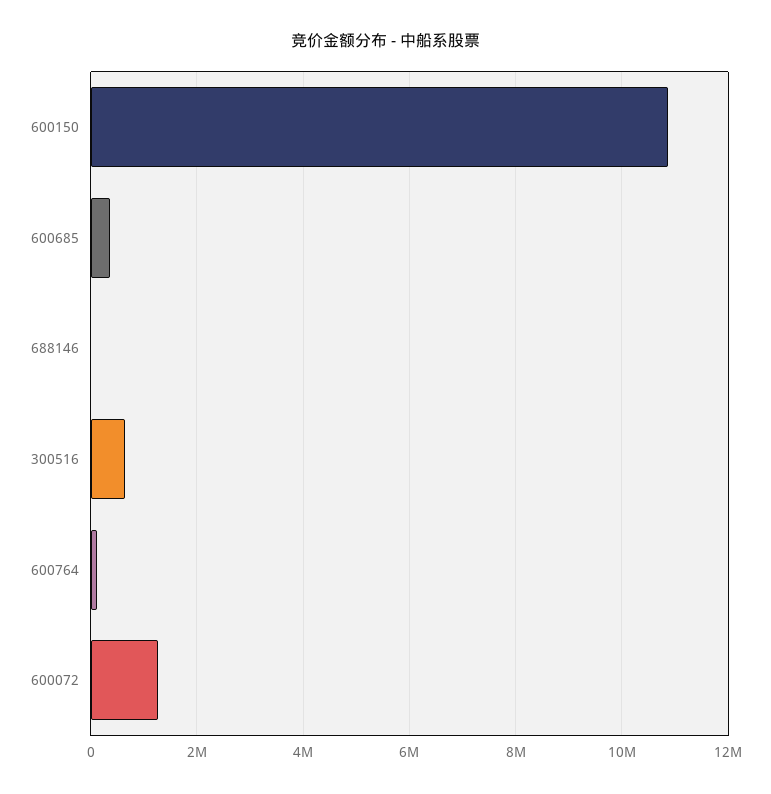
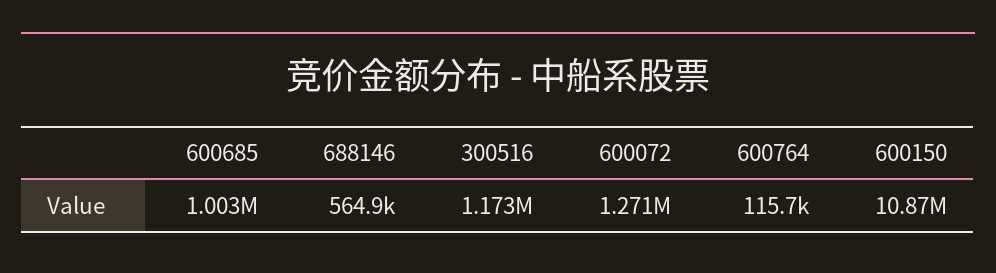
600685: 400000 -> 1003000
688146: 0 -> 564900
300516: 600000 -> 1173000

